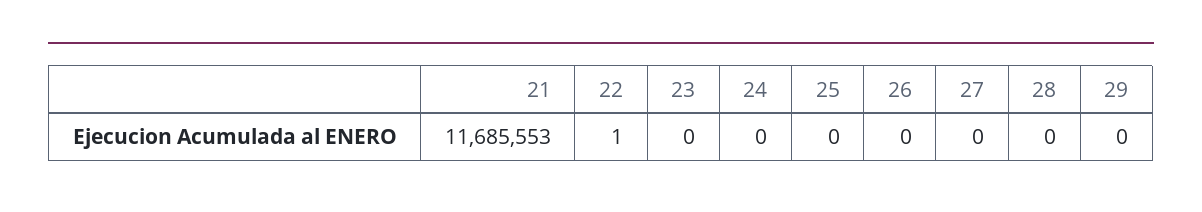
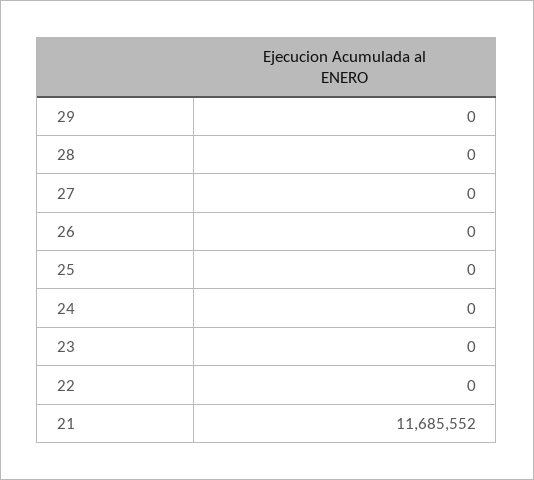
21: 11685553 -> 11685552
22: 1 -> 0

